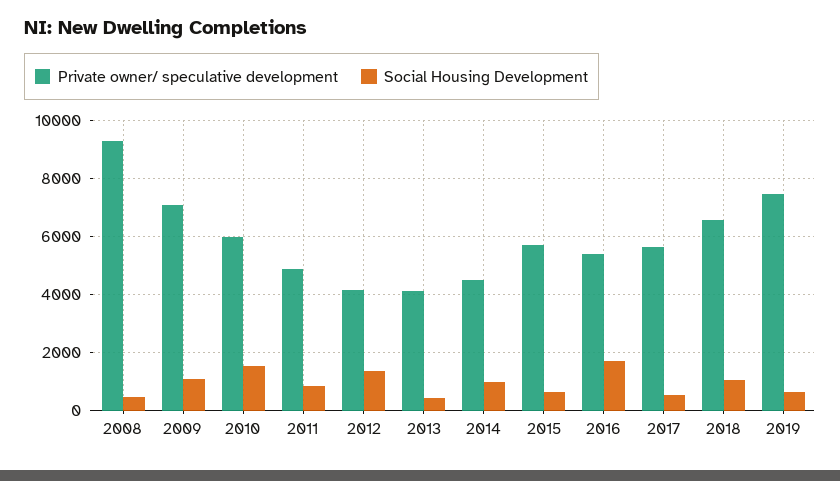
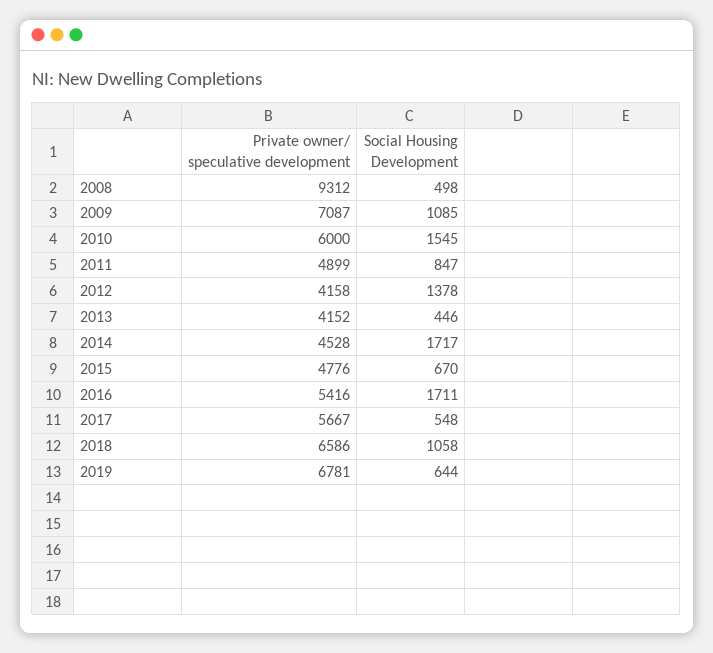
Social Housing Development, 2014: 1000 -> 1717
Private owner/ speculative development, 2015: 5750 -> 4776
Private owner/ speculative development, 2019: 7500 -> 6781

